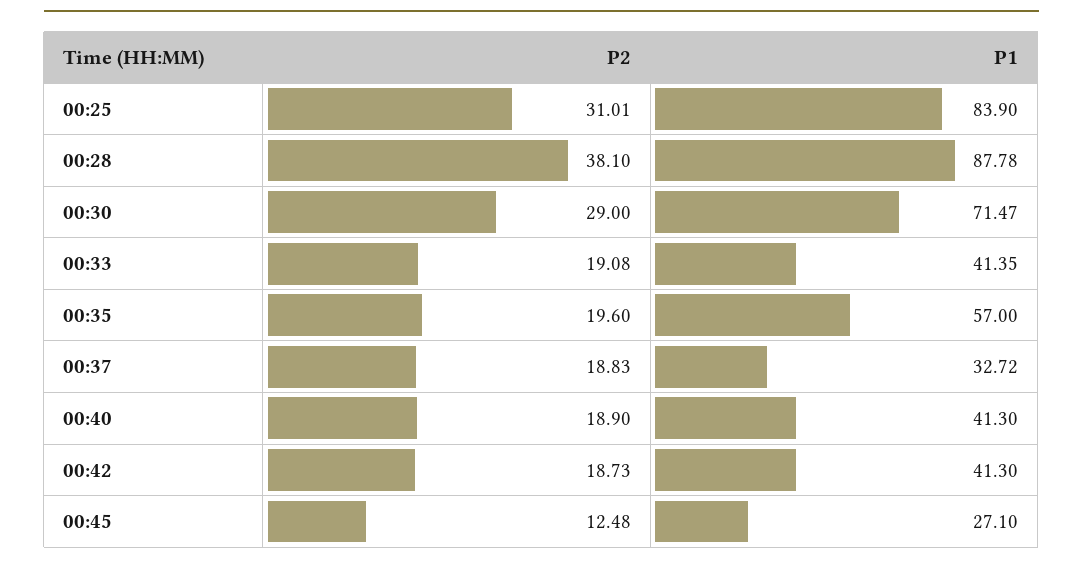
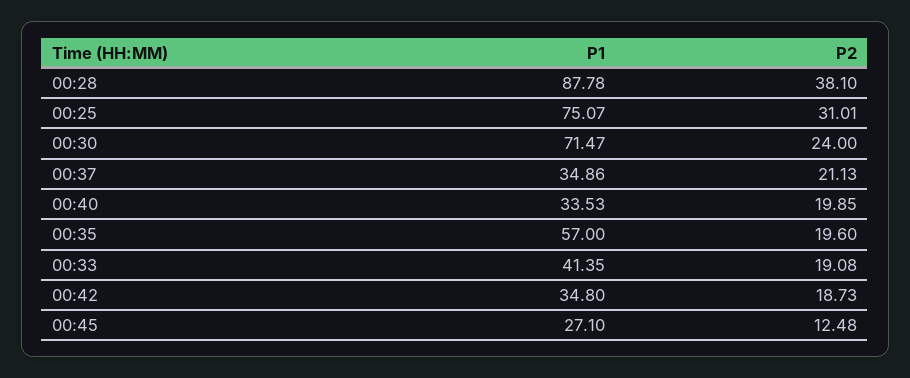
P1, 00:25: 83.9 -> 75.07
P2, 00:30: 29 -> 24
P2, 00:37: 18.83 -> 21.13
P1, 00:37: 32.72 -> 34.86
P2, 00:40: 18.9 -> 19.85
P1, 00:40: 41.3 -> 33.53
P1, 00:42: 41.3 -> 34.8

